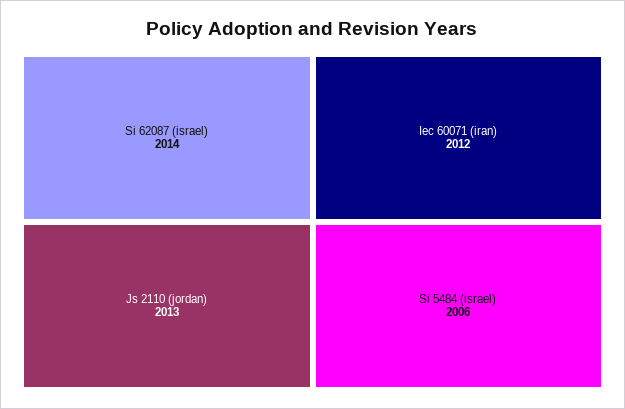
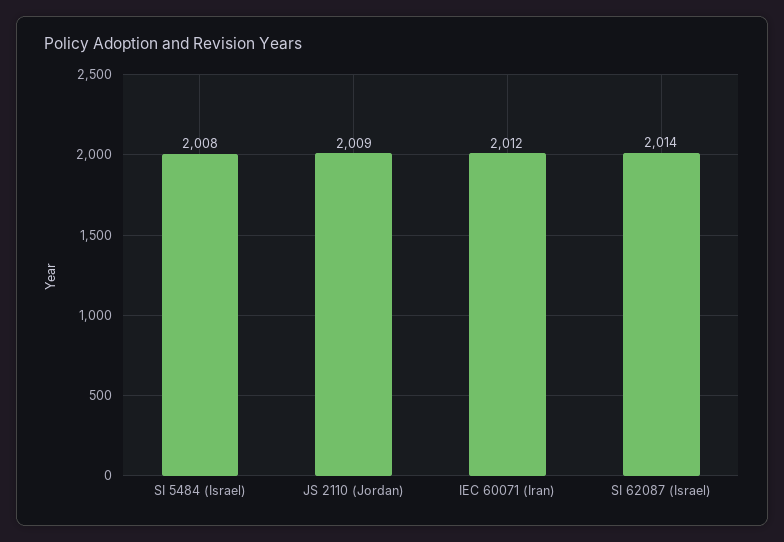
Js 2110 (jordan): 2013 -> 2009
Si 5484 (israel): 2006 -> 2008

